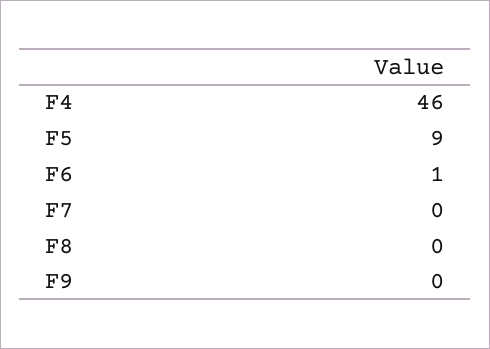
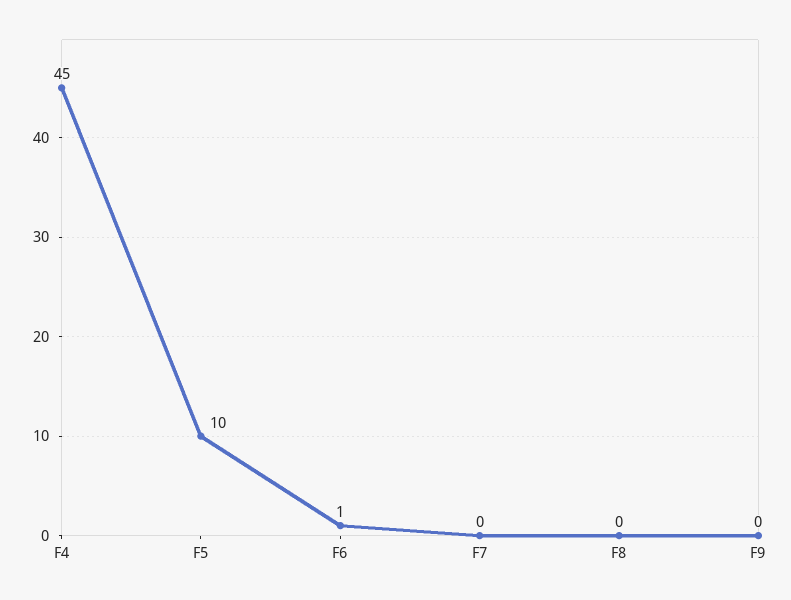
F4: 46 -> 45
F5: 9 -> 10

